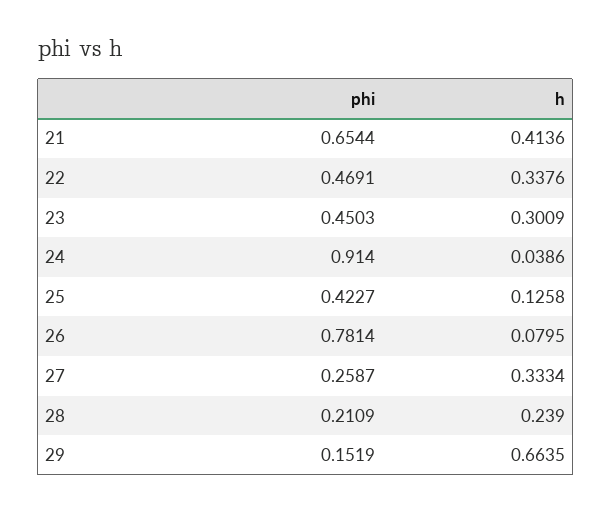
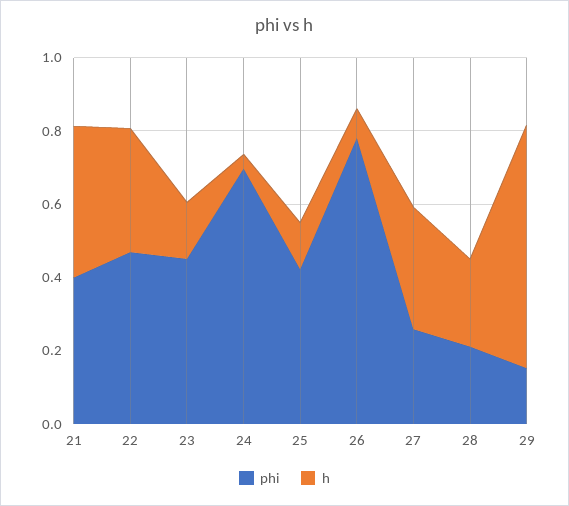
phi, 21: 0.6544 -> 0.4
h, 23: 0.3009 -> 0.15
phi, 24: 0.914 -> 0.7

